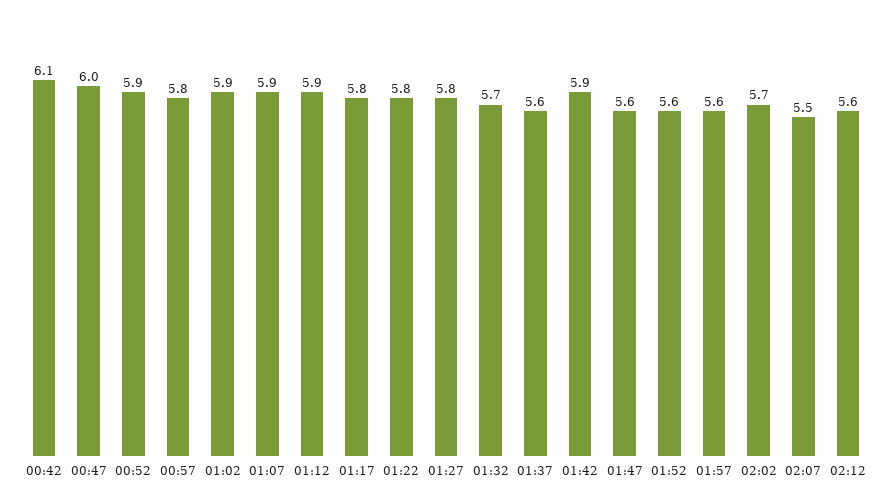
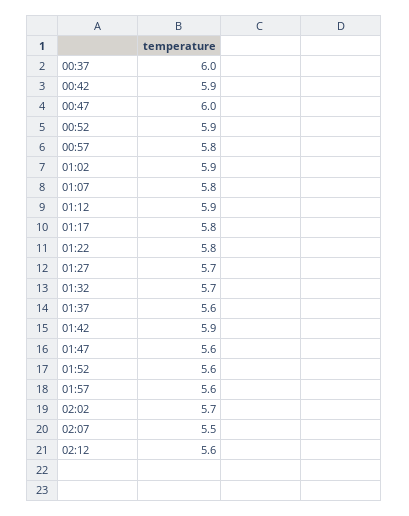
00:42: 6.1 -> 5.9
01:07: 5.9 -> 5.8
01:27: 5.8 -> 5.7
00:37: none -> 6

